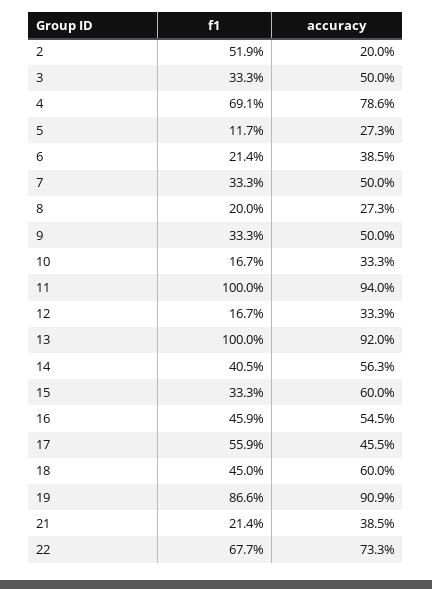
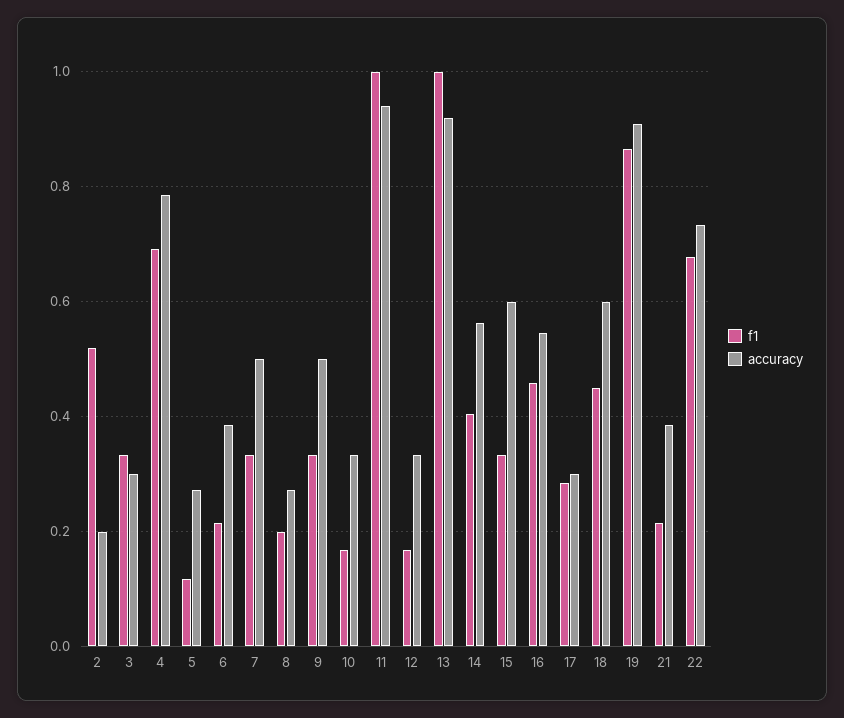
accuracy, 3: 0.5 -> 0.3
f1, 17: 0.559 -> 0.28
accuracy, 17: 0.455 -> 0.3

